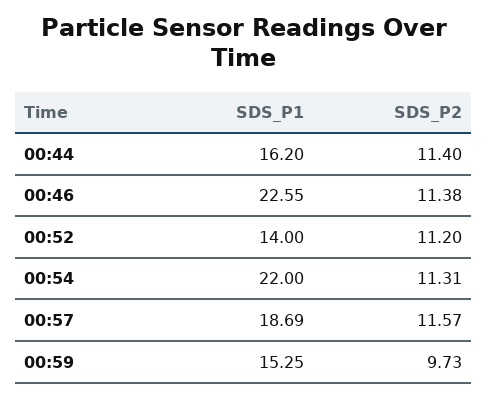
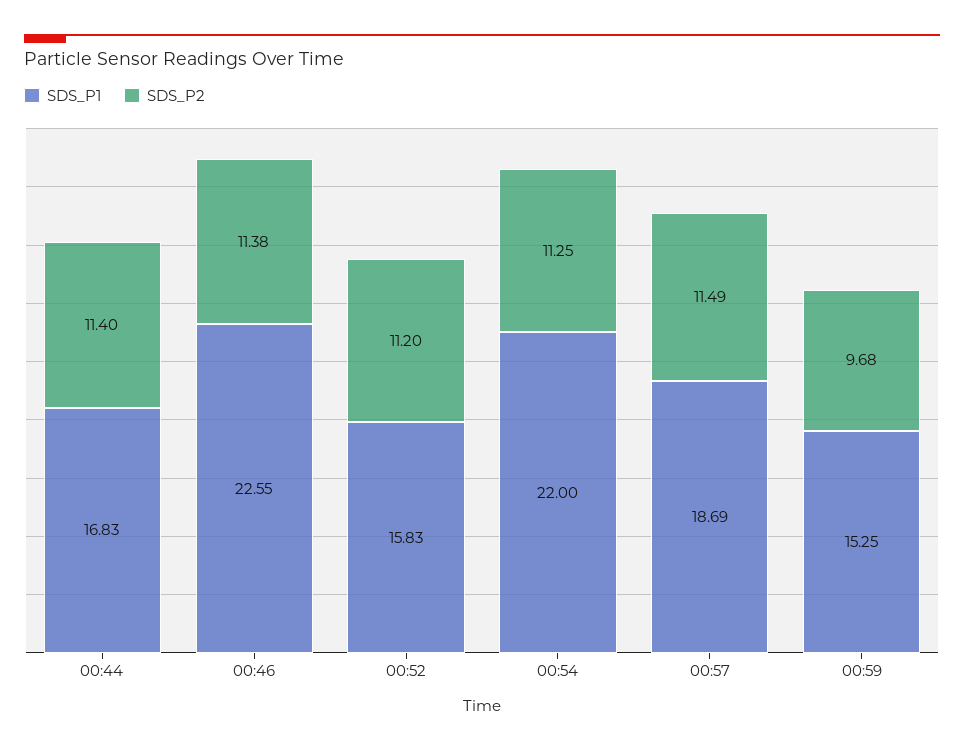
SDS_P1, 00:44: 16.2 -> 16.83
SDS_P1, 00:52: 14 -> 15.83
SDS_P2, 00:54: 11.31 -> 11.25
SDS_P2, 00:57: 11.57 -> 11.49
SDS_P2, 00:59: 9.73 -> 9.68

